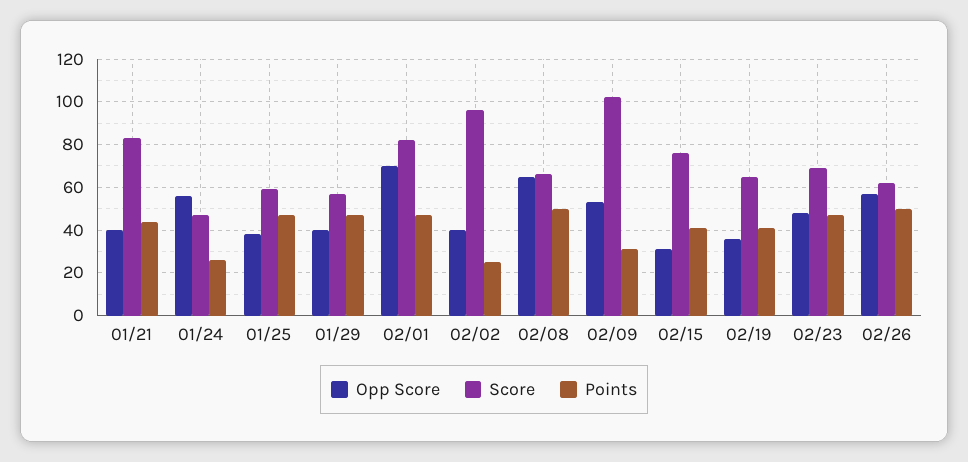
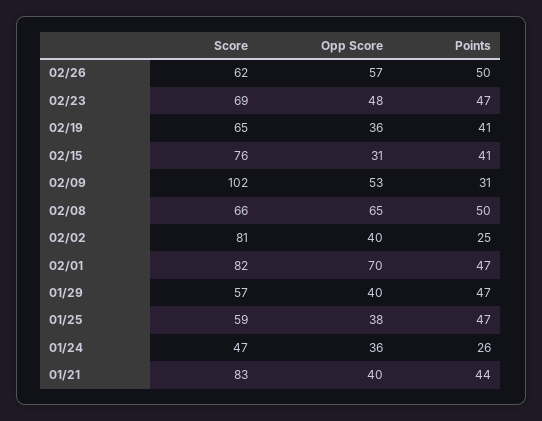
Opp Score, 01/24: 55 -> 36
Score, 02/02: 95 -> 81

